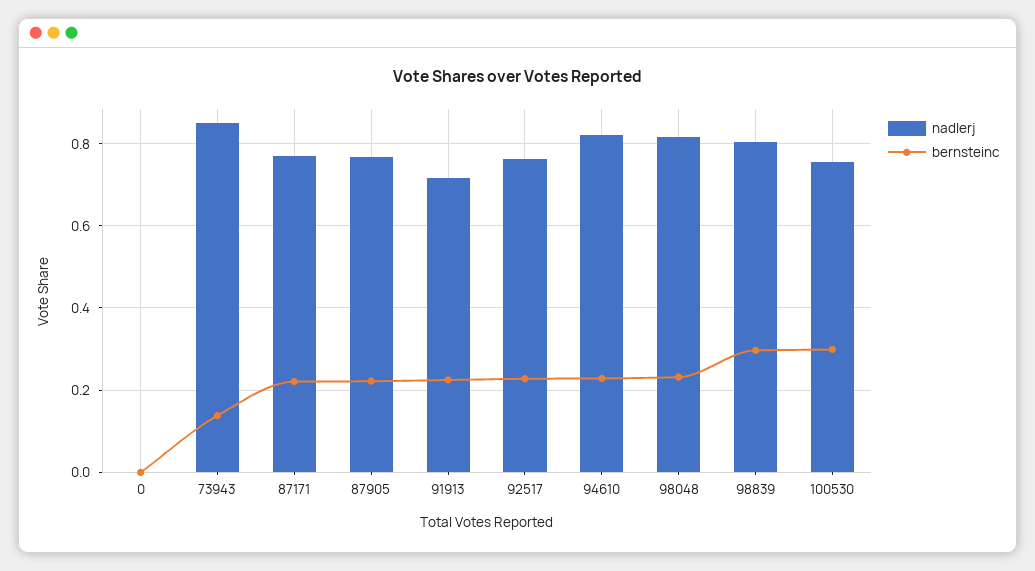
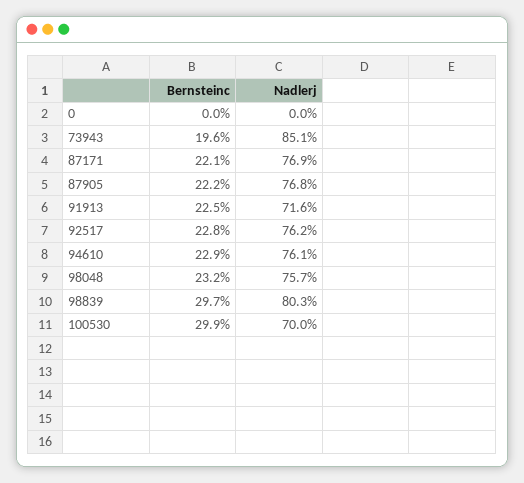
bernsteinc, 73943: 0.14 -> 0.196
nadlerj, 94610: 0.82 -> 0.761
nadlerj, 98048: 0.82 -> 0.757
nadlerj, 100530: 0.76 -> 0.7

